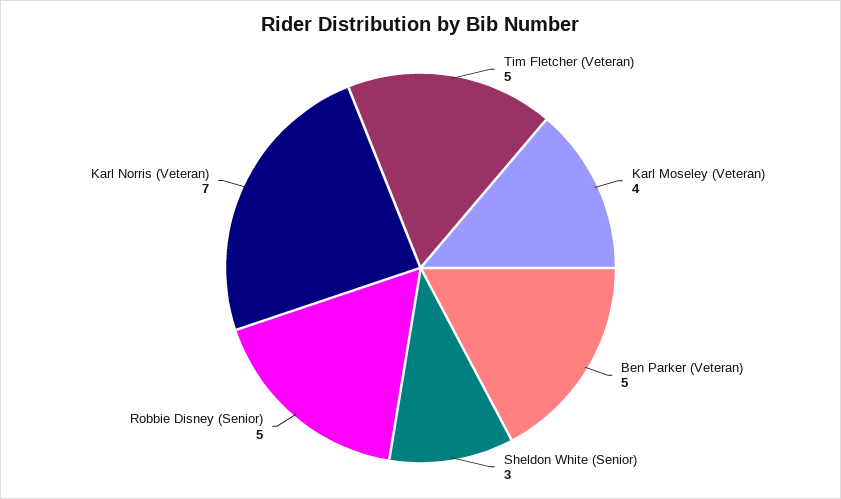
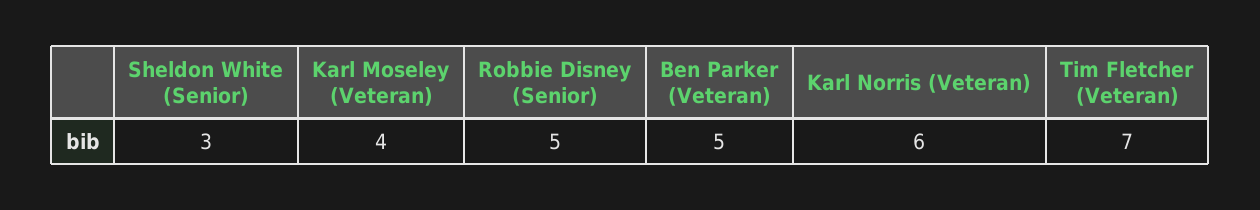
Tim Fletcher (Veteran): 5 -> 7
Karl Norris (Veteran): 7 -> 6

